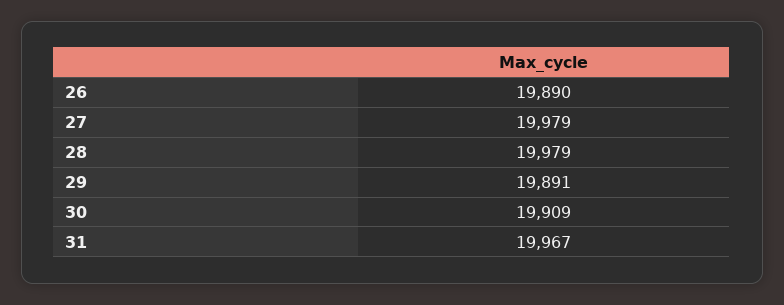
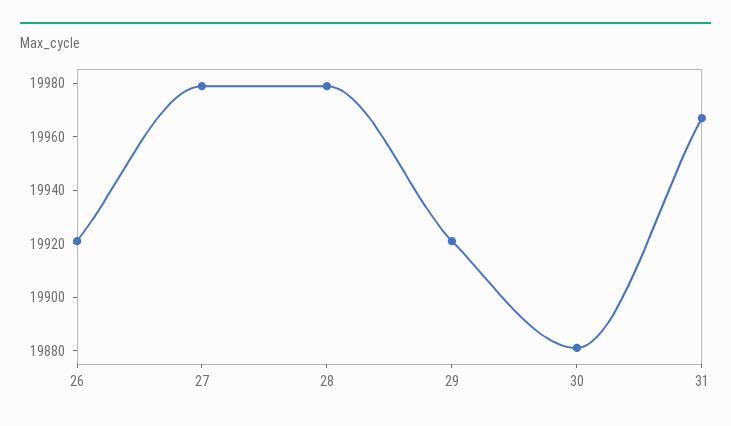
26: 19890 -> 19920
29: 19891 -> 19920
30: 19909 -> 19880

